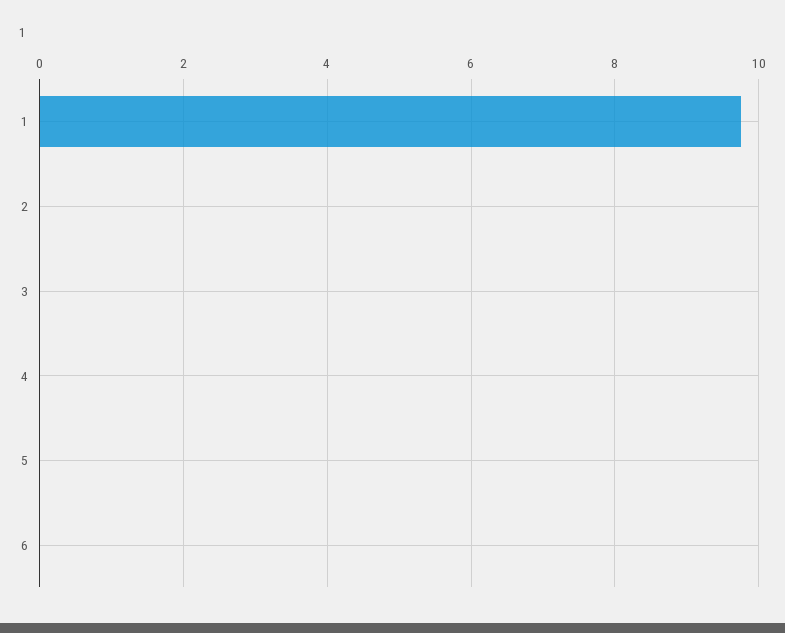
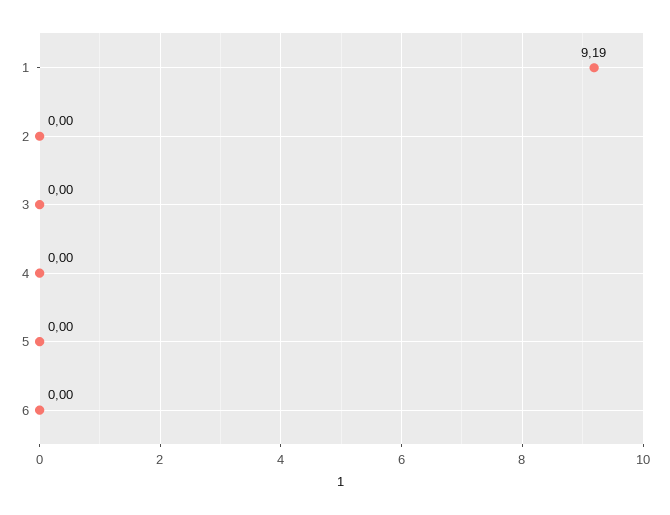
1: 9.8 -> 9.19

